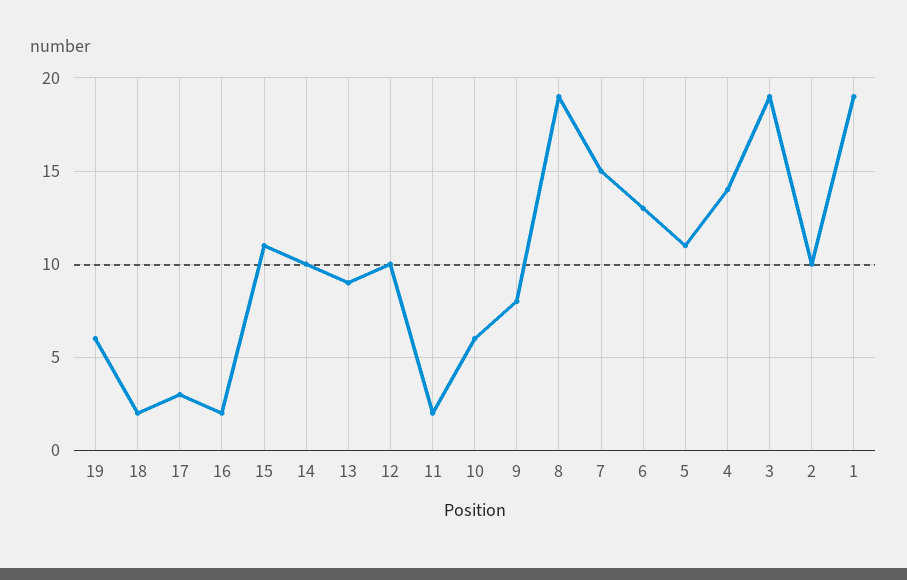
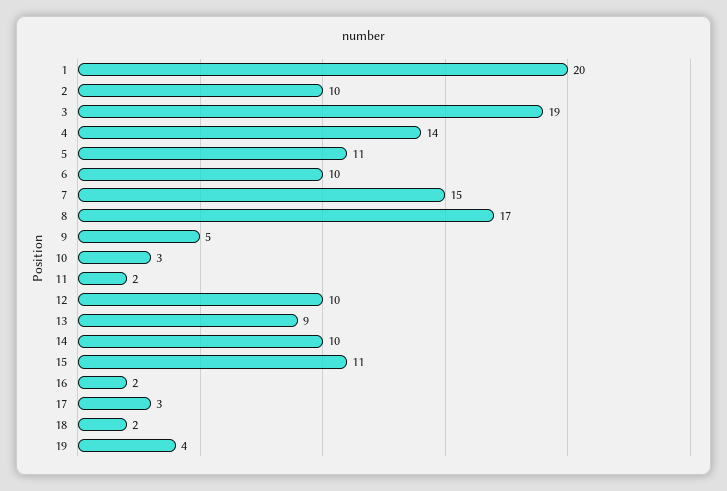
19: 6 -> 4
10: 6 -> 3
9: 8 -> 5
8: 19 -> 17
6: 13 -> 10
1: 19 -> 20

